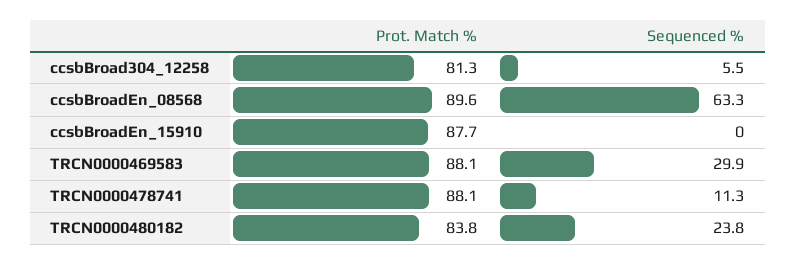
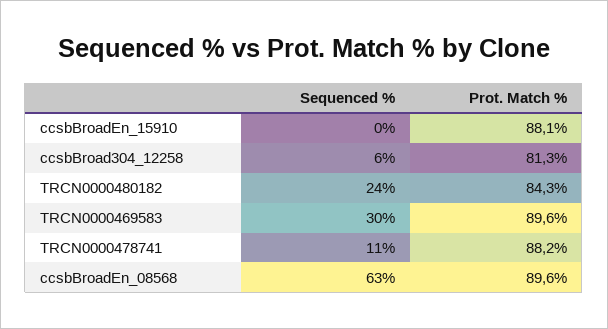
Prot. Match %, ccsbBroadEn_15910: 87.7 -> 88.1
Prot. Match %, TRCN0000469583: 88.1 -> 89.6
Prot. Match %, TRCN0000478741: 88.1 -> 88.2
Prot. Match %, TRCN0000480182: 83.8 -> 84.3

